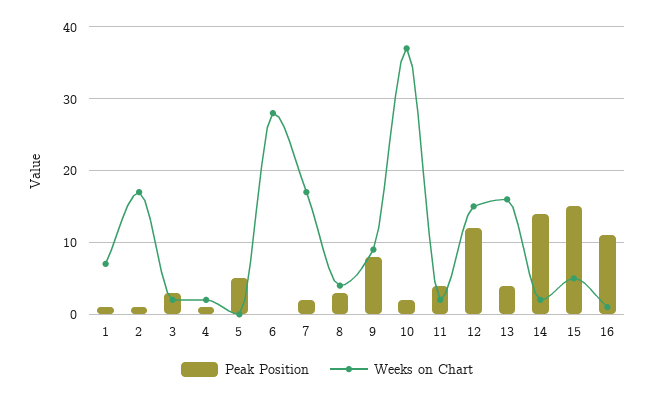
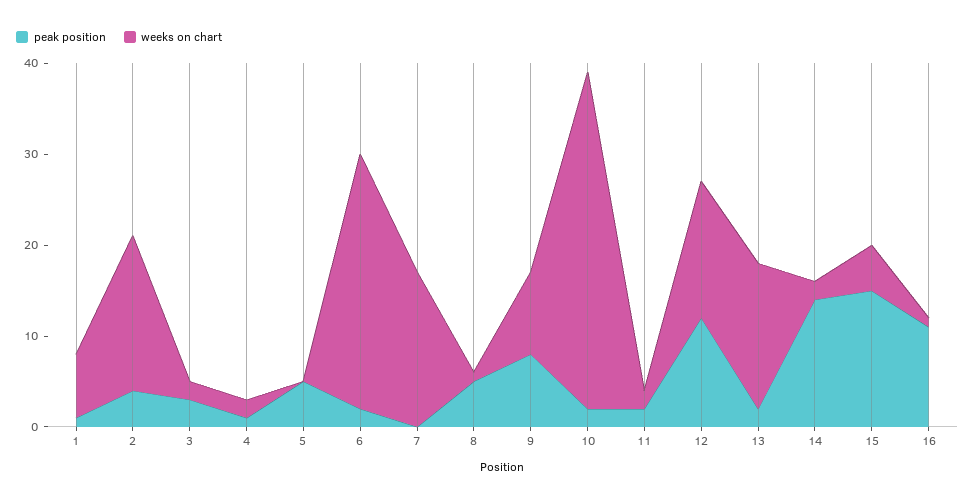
Peak Position, 2: 1 -> 4
Peak Position, 6: 0 -> 2
Peak Position, 7: 2 -> 0
Peak Position, 8: 3 -> 5
Weeks on Chart, 8: 4 -> 1
Peak Position, 11: 4 -> 2
Peak Position, 13: 4 -> 2

